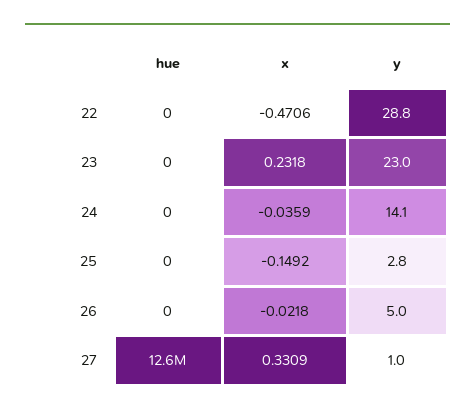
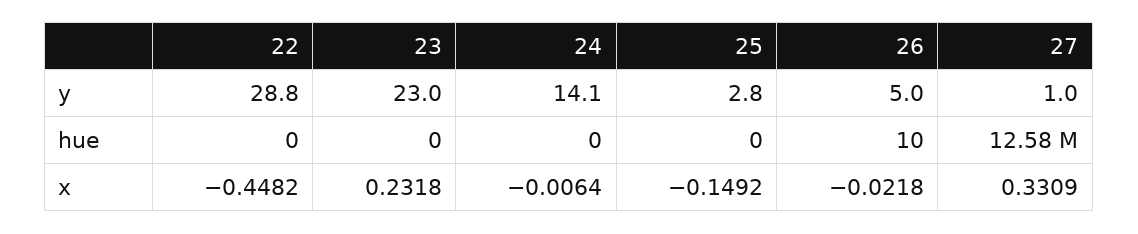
x, 22: -0.4706 -> -0.4482
x, 24: -0.0359 -> -0.0064
hue, 26: 0 -> 10

